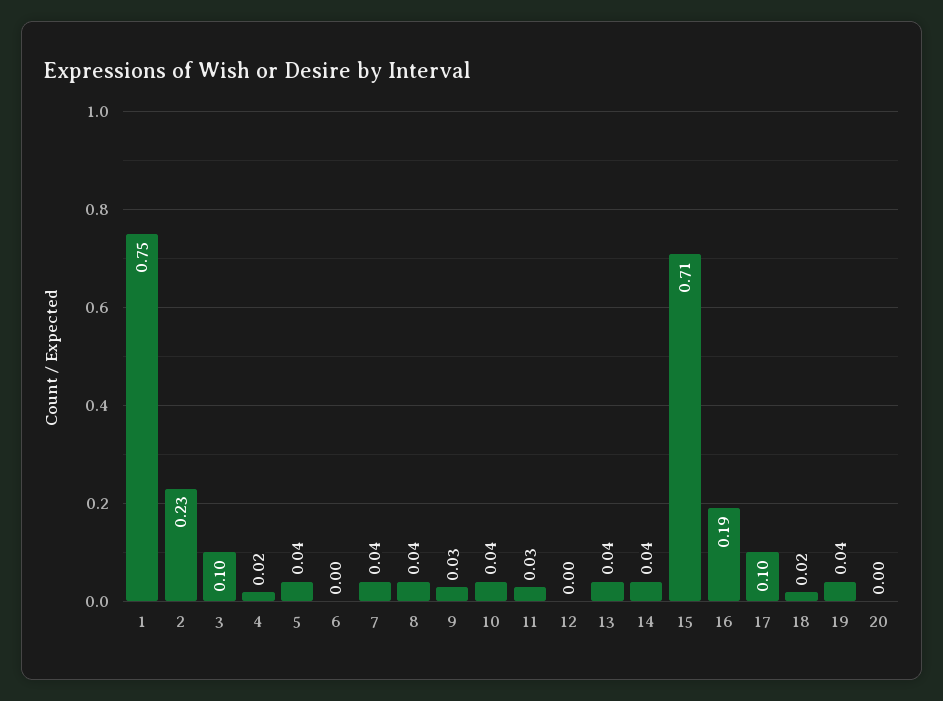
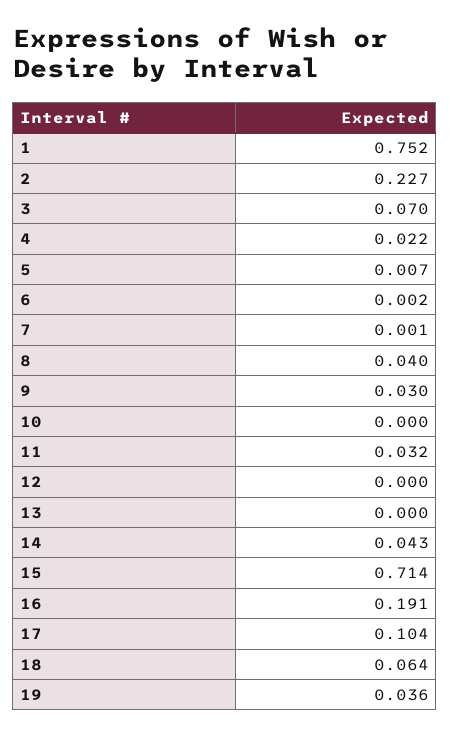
3: 0.1 -> 0.07
5: 0.04 -> 0.007
7: 0.04 -> 0.001
10: 0.04 -> 0
13: 0.04 -> 0
18: 0.02 -> 0.064
20: 0 -> none

